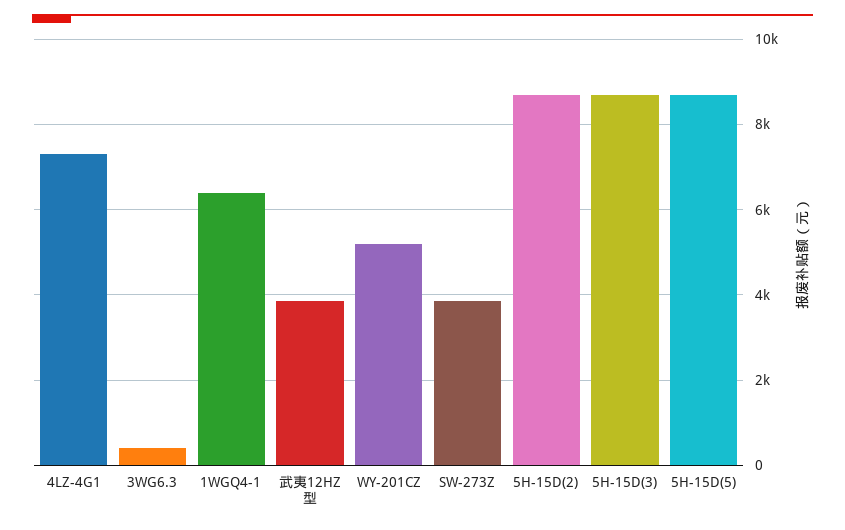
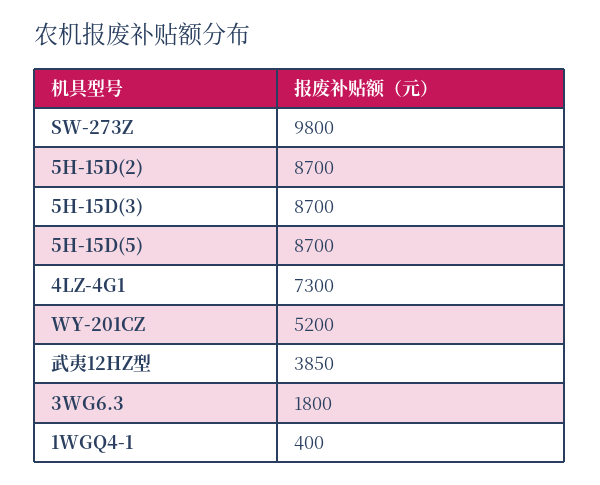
3WG6.3: 400 -> 1800
1WGQ4-1: 6400 -> 400
SW-273Z: 3800 -> 9800

